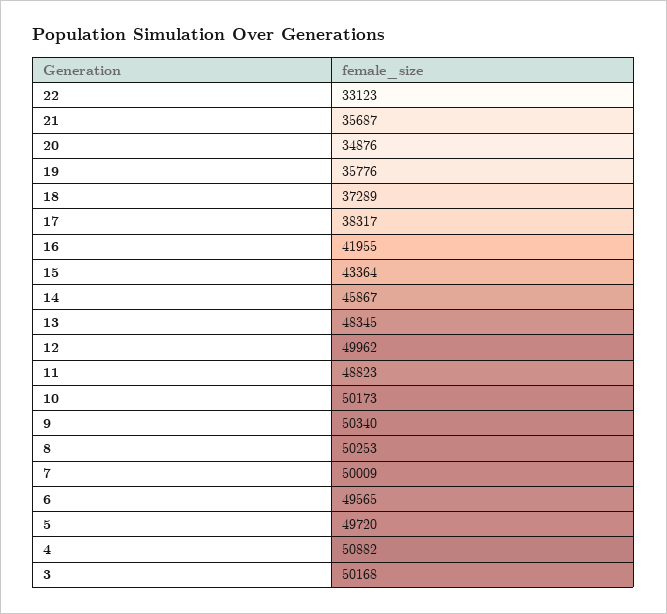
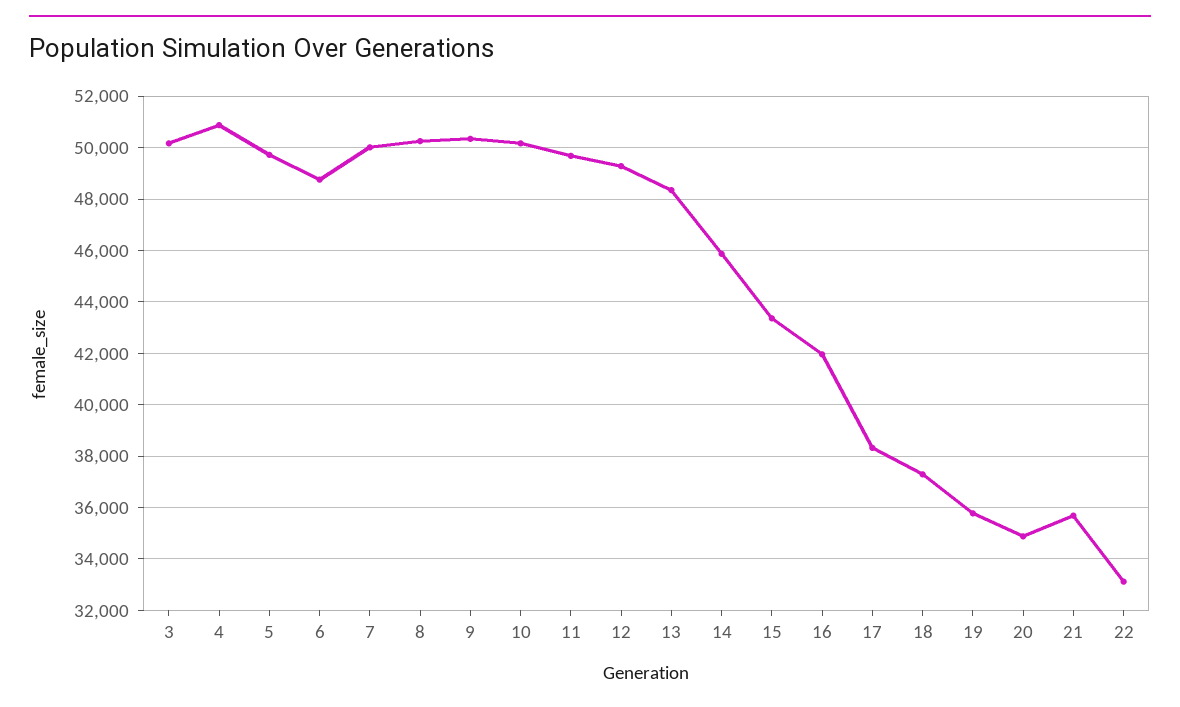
12: 49962 -> 49250
11: 48823 -> 49750
6: 49565 -> 48750

